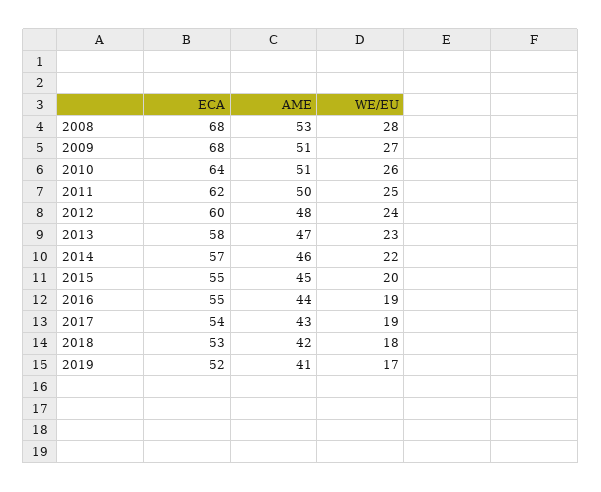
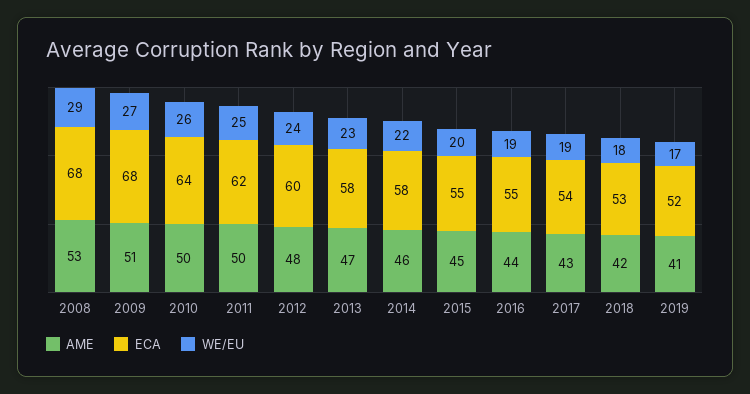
WE/EU, 2008: 28 -> 29
AME, 2010: 51 -> 50
ECA, 2014: 57 -> 58

